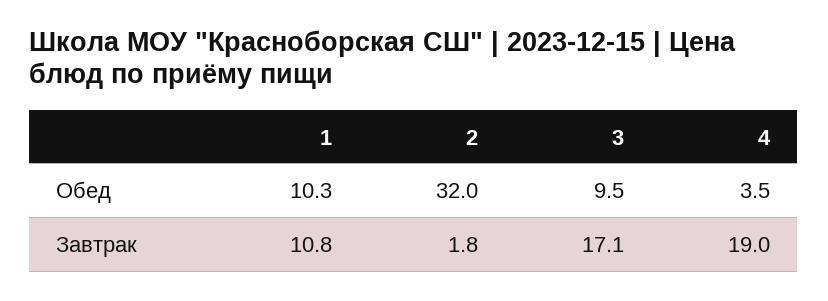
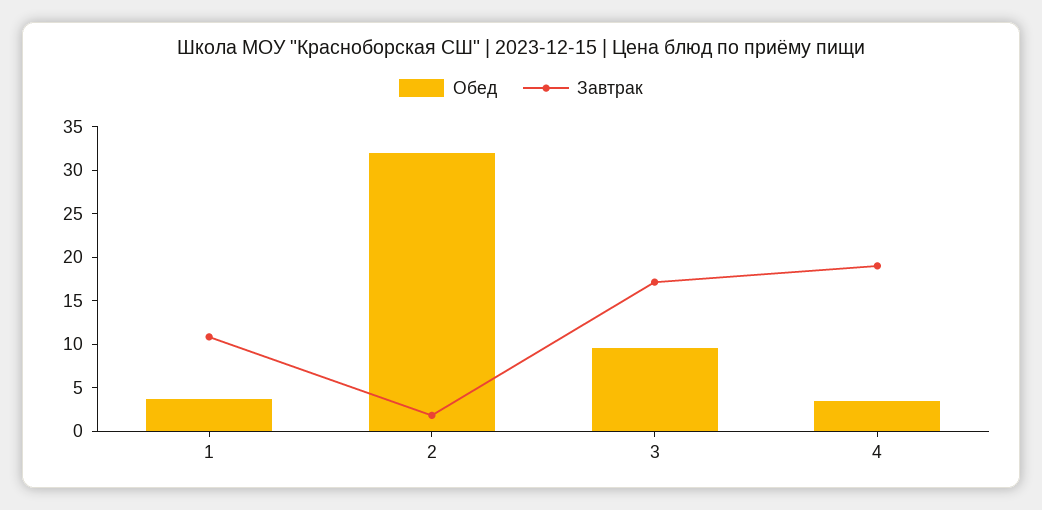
Обед, 1: 10.3 -> 4

